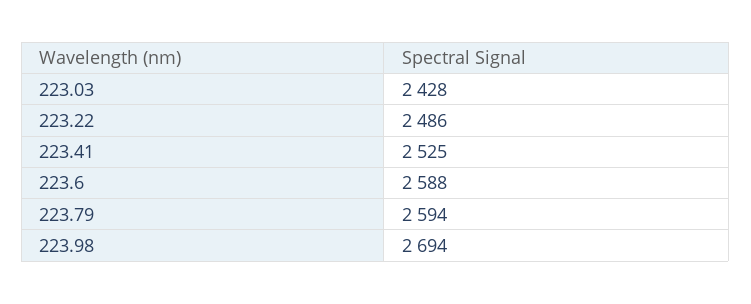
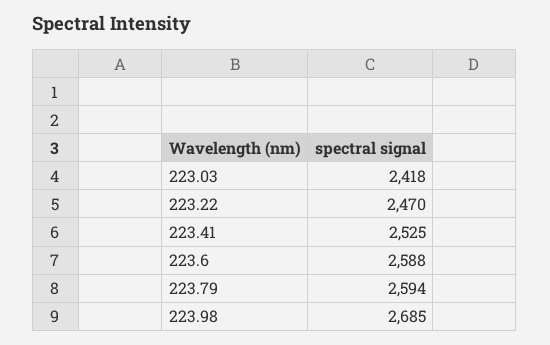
223.03: 2428 -> 2418
223.22: 2486 -> 2470
223.98: 2694 -> 2685

